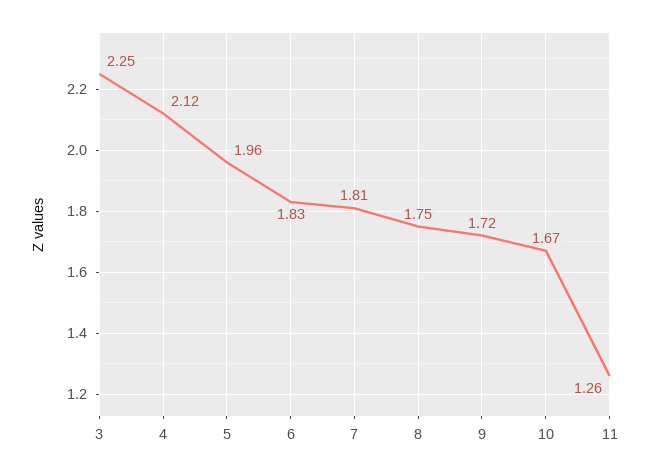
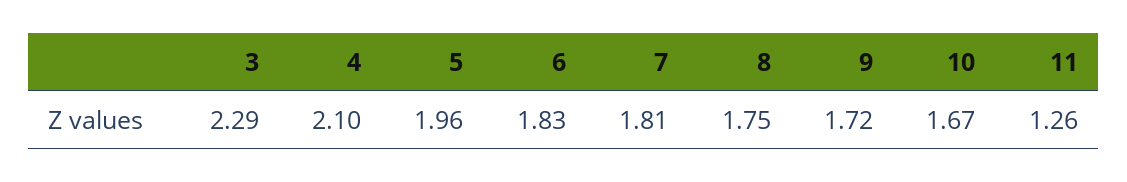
3: 2.25 -> 2.29
4: 2.12 -> 2.1

